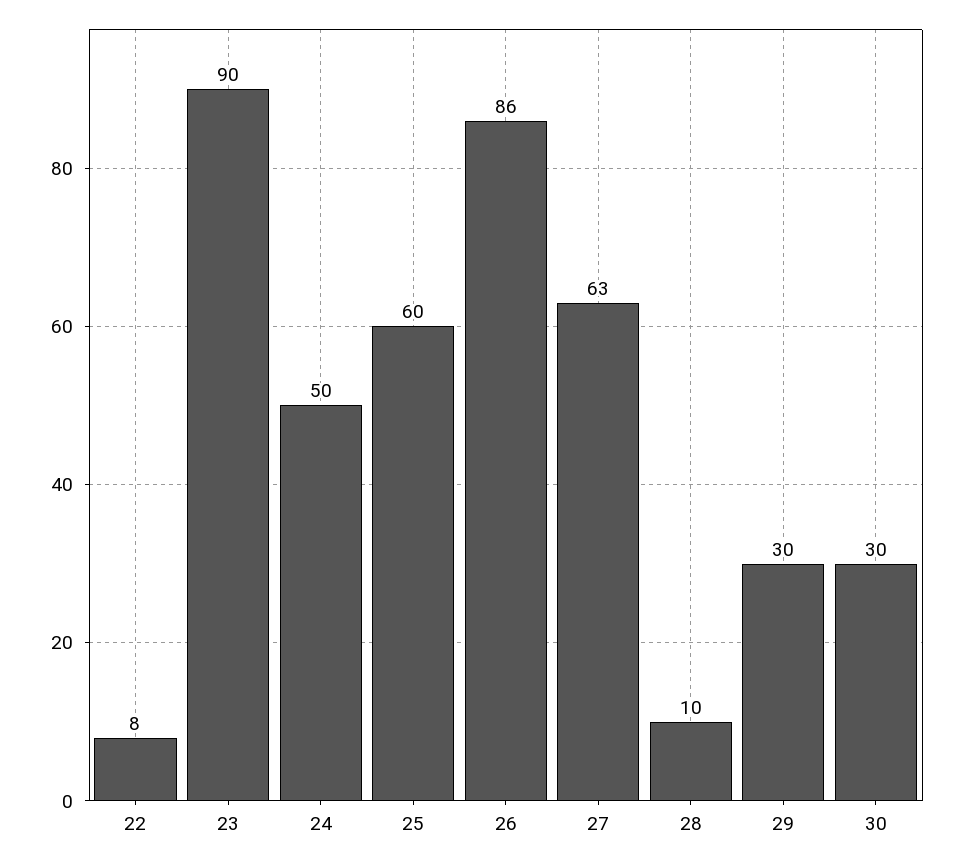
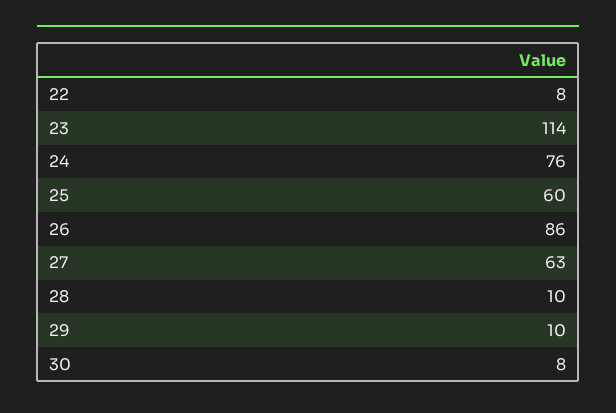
23: 90 -> 114
24: 50 -> 76
29: 30 -> 10
30: 30 -> 8

